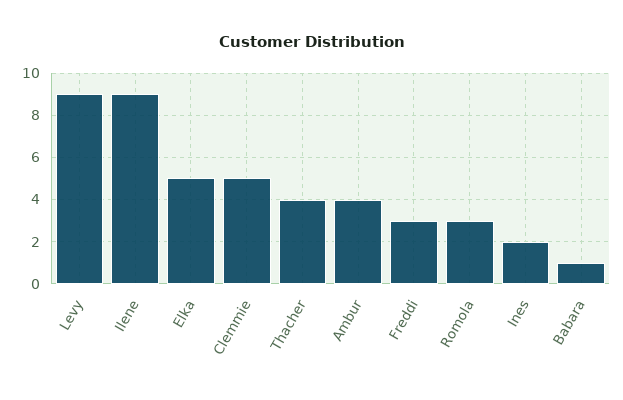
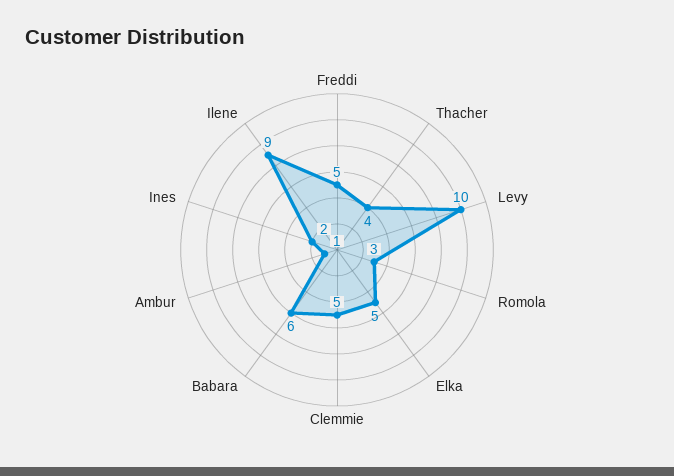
Levy: 9 -> 10
Ambur: 4 -> 1
Freddi: 3 -> 5
Babara: 1 -> 6

